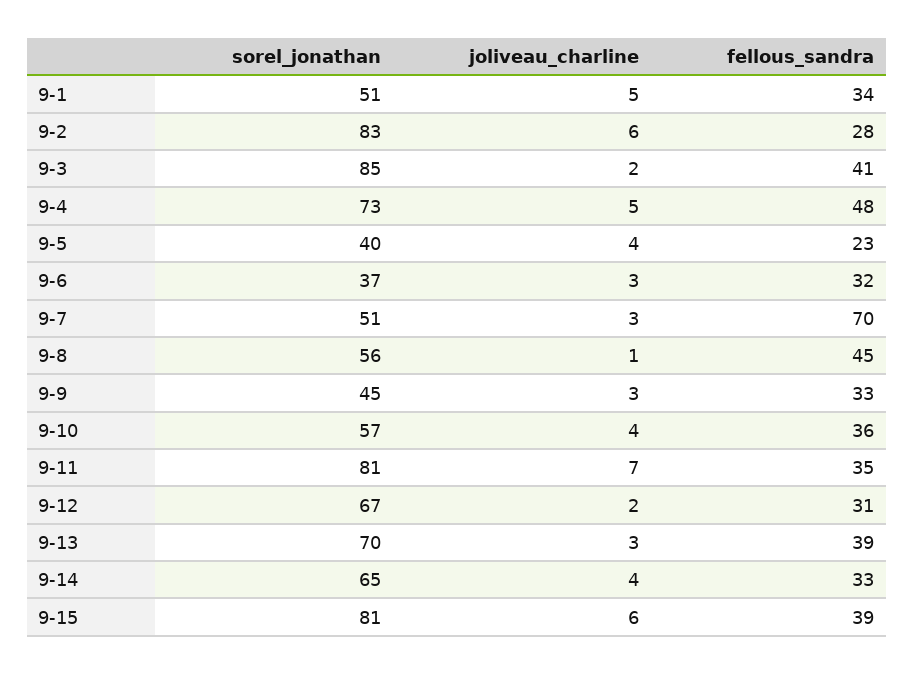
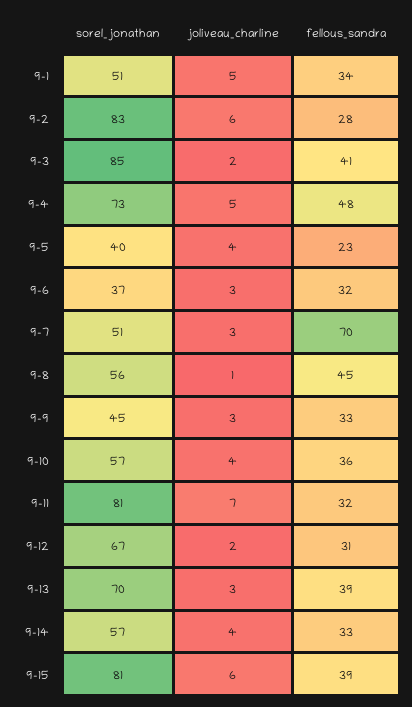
fellous_sandra, 9-11: 35 -> 32
sorel_jonathan, 9-14: 65 -> 57

